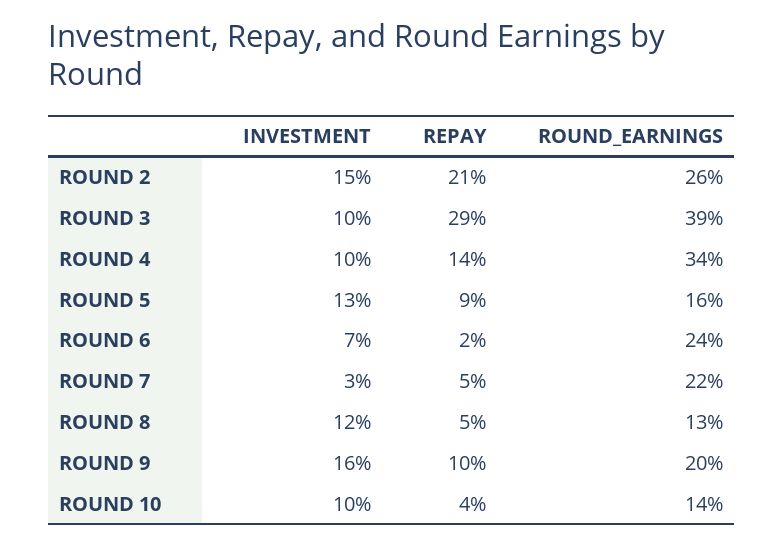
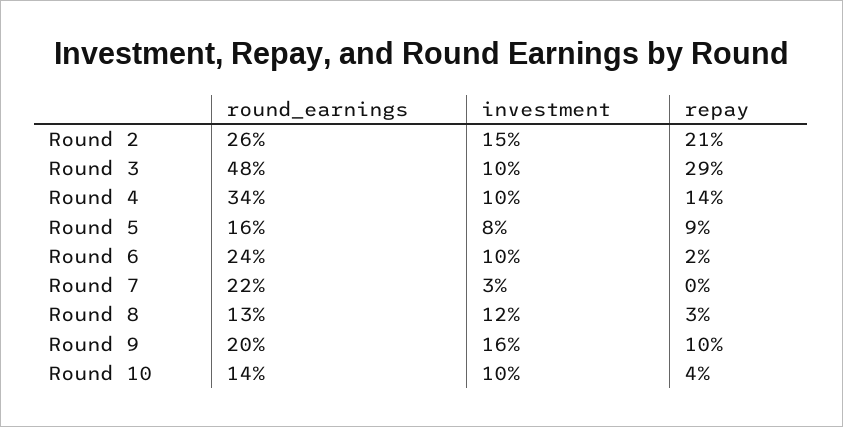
ROUND_EARNINGS, ROUND 3: 39 -> 48
INVESTMENT, ROUND 5: 13 -> 8
INVESTMENT, ROUND 6: 7 -> 10
REPAY, ROUND 7: 5 -> 0
REPAY, ROUND 8: 5 -> 3

